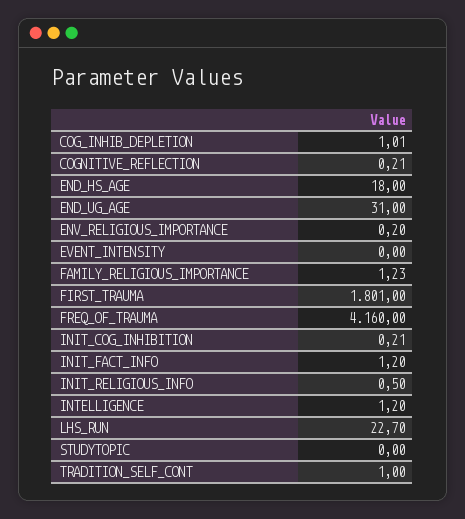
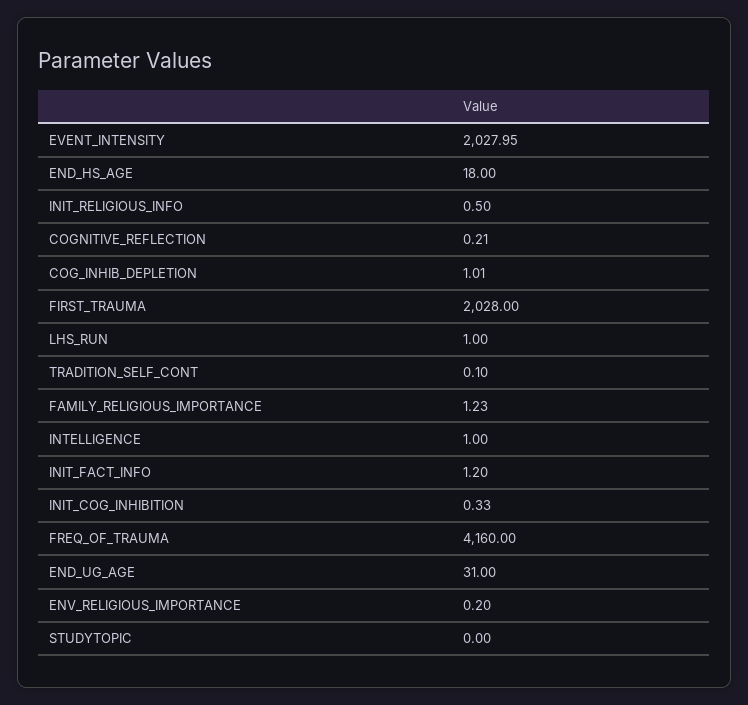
EVENT_INTENSITY: 0 -> 2027.95
FIRST_TRAUMA: 1801 -> 2028
INIT_COG_INHIBITION: 0.21 -> 0.33
INTELLIGENCE: 1.2 -> 1
LHS_RUN: 22.7 -> 1
TRADITION_SELF_CONT: 1 -> 0.1

